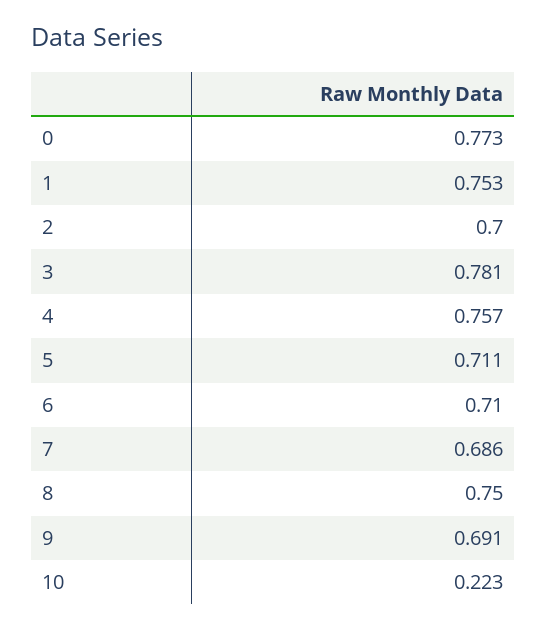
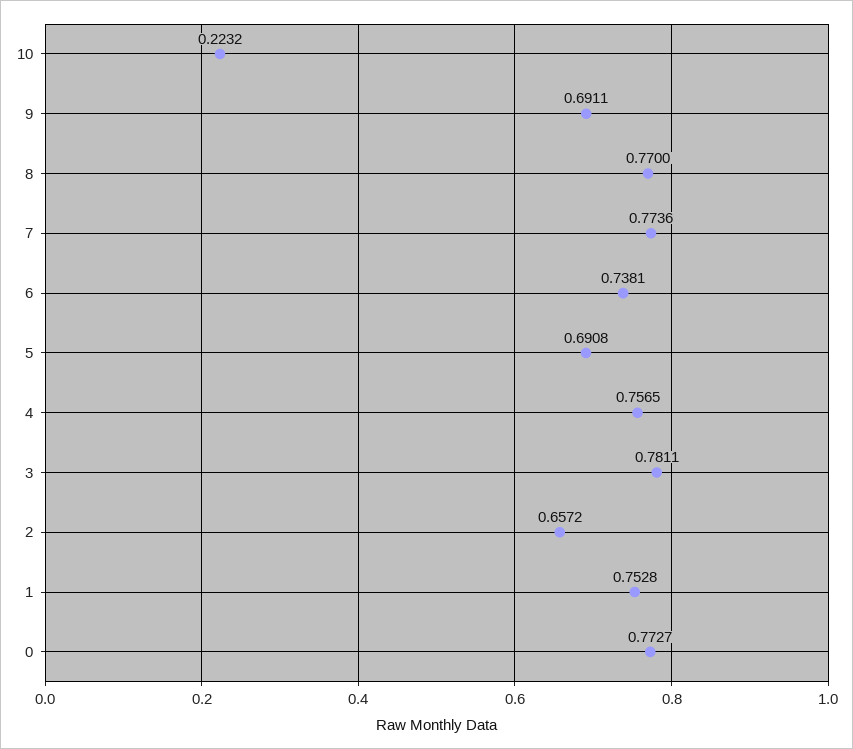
2: 0.7 -> 0.6572
5: 0.711 -> 0.6908
6: 0.71 -> 0.7381
7: 0.686 -> 0.7736
8: 0.75 -> 0.77

